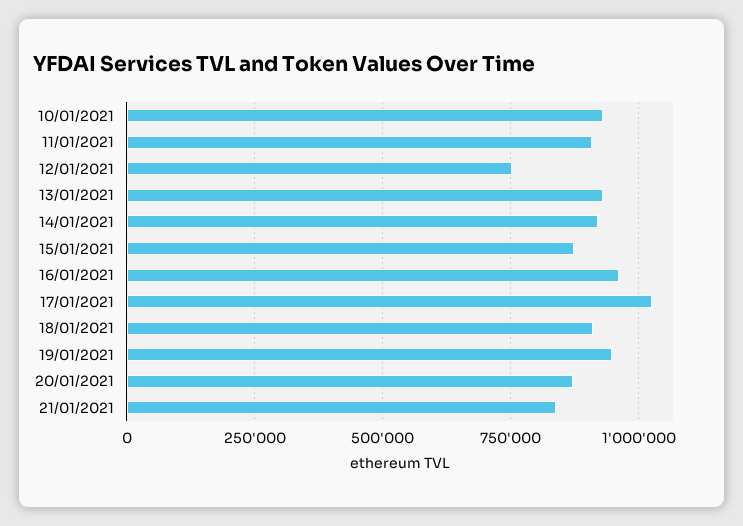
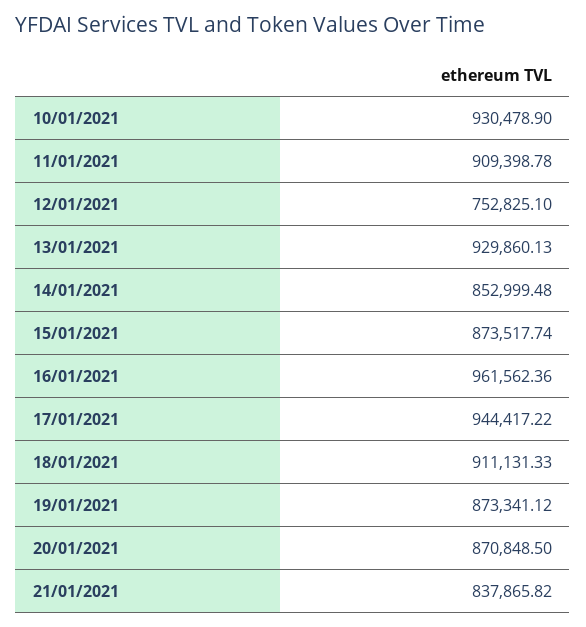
14/01/2021: 925000 -> 852999.48
17/01/2021: 1025000 -> 944417.22
19/01/2021: 950000 -> 873341.12

